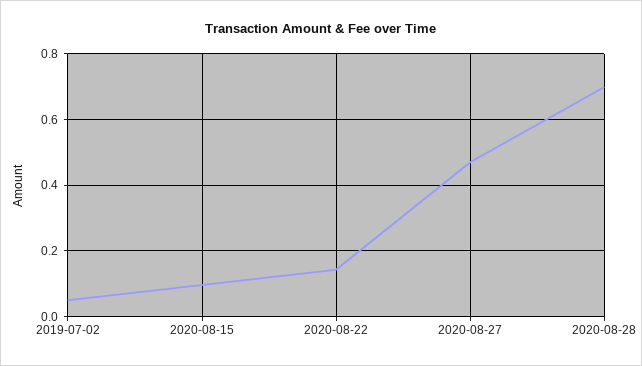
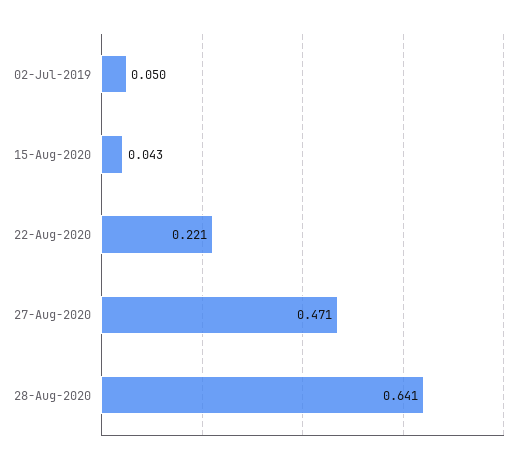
2020-08-15: 0.1 -> 0.043
2020-08-22: 0.14 -> 0.221
2020-08-28: 0.7 -> 0.641

